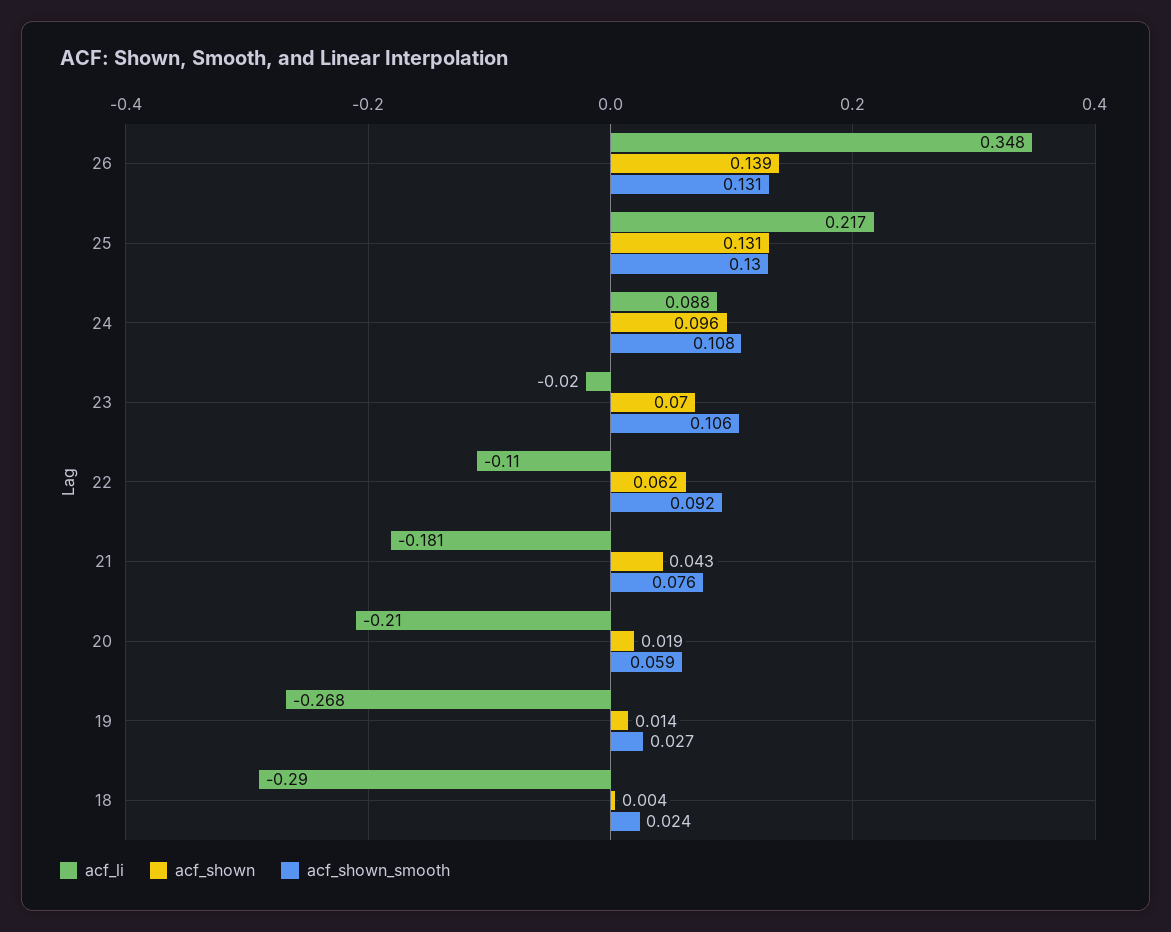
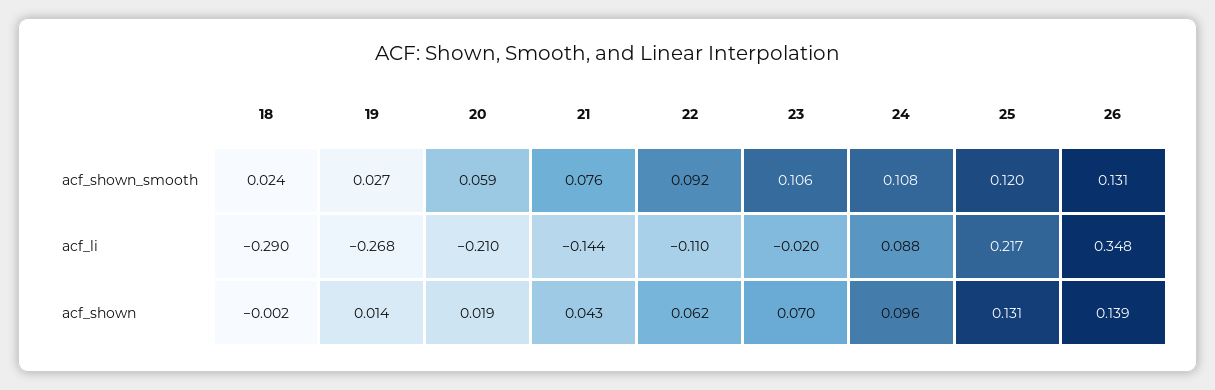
acf_shown_smooth, 25: 0.13 -> 0.12
acf_li, 21: -0.181 -> -0.144
acf_shown, 18: 0.004 -> -0.002

